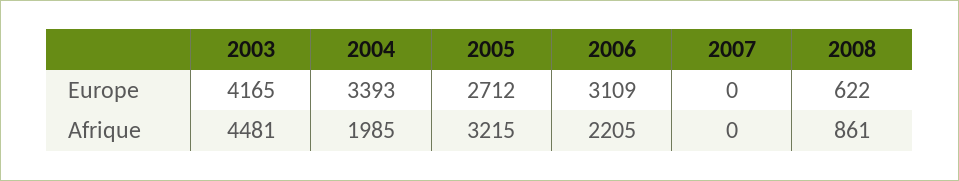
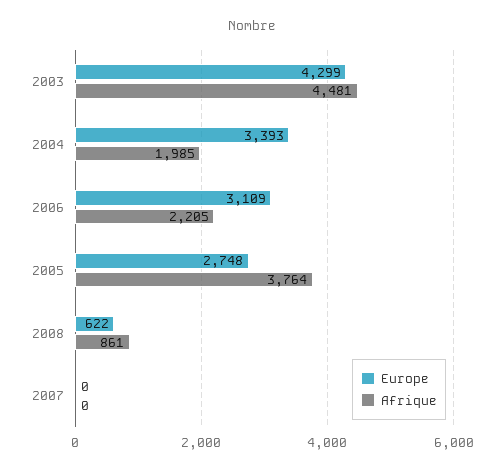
Europe, 2003: 4165 -> 4299
Europe, 2005: 2712 -> 2748
Afrique, 2005: 3215 -> 3764

